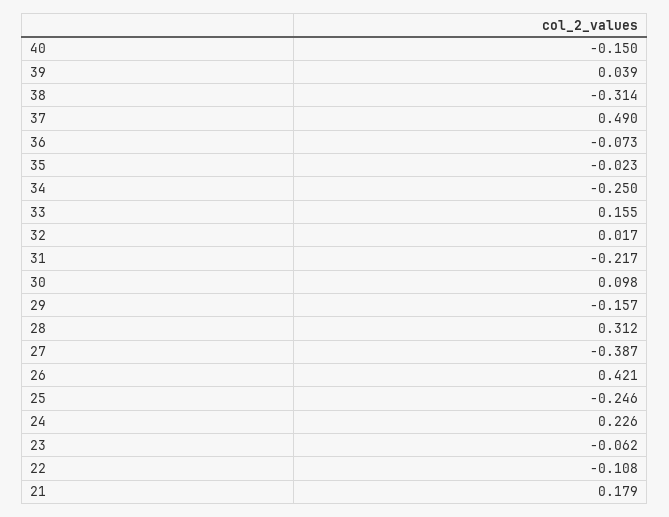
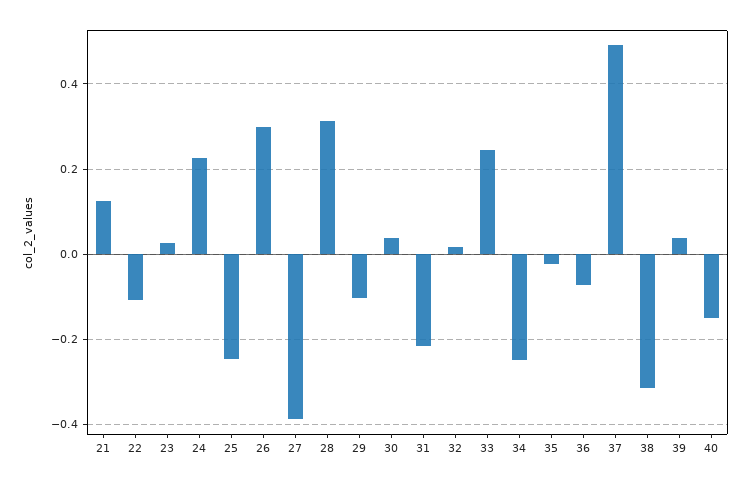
33: 0.155 -> 0.24
30: 0.098 -> 0.04
29: -0.157 -> -0.1
26: 0.421 -> 0.3
23: -0.062 -> 0.02
21: 0.179 -> 0.12

